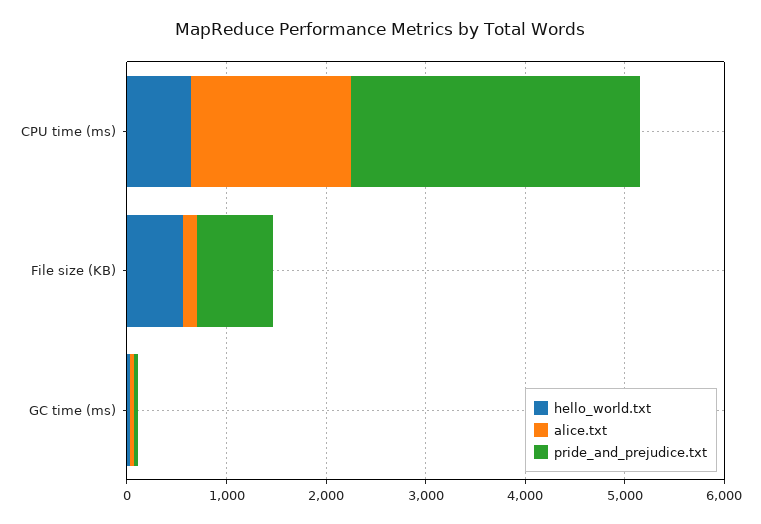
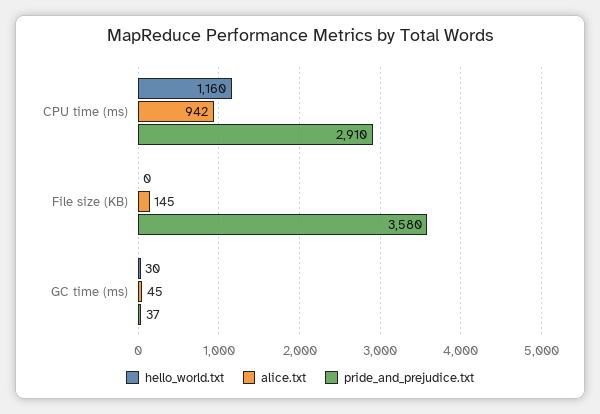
hello_world.txt, CPU time (ms): 600 -> 1160
alice.txt, CPU time (ms): 1600 -> 942
hello_world.txt, File size (KB): 600 -> 0
pride_and_prejudice.txt, File size (KB): 800 -> 3580

